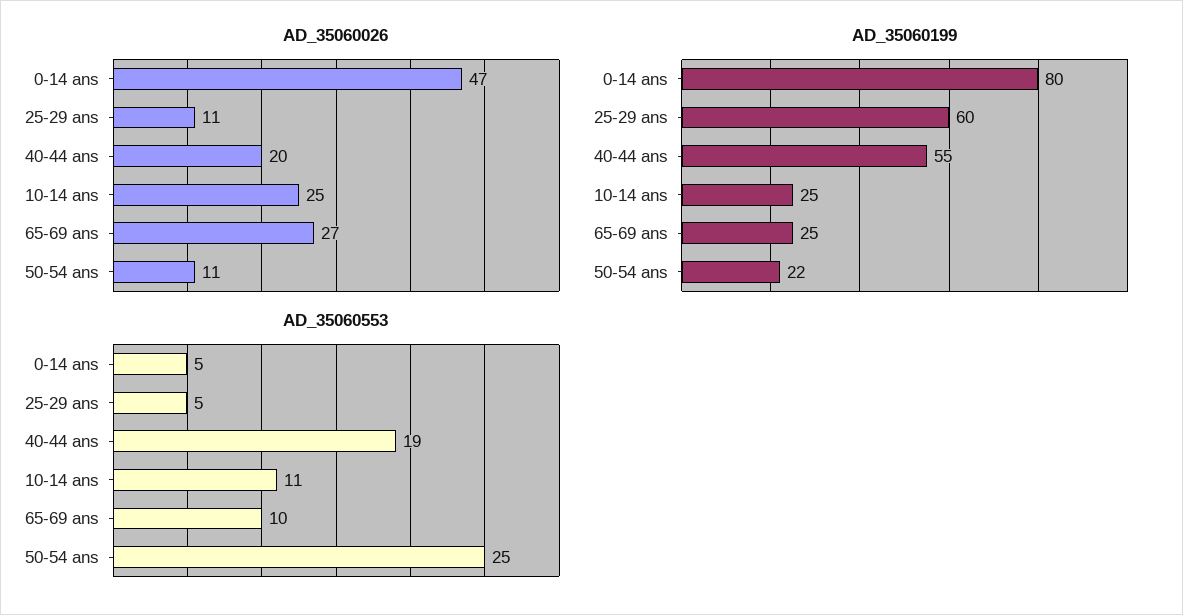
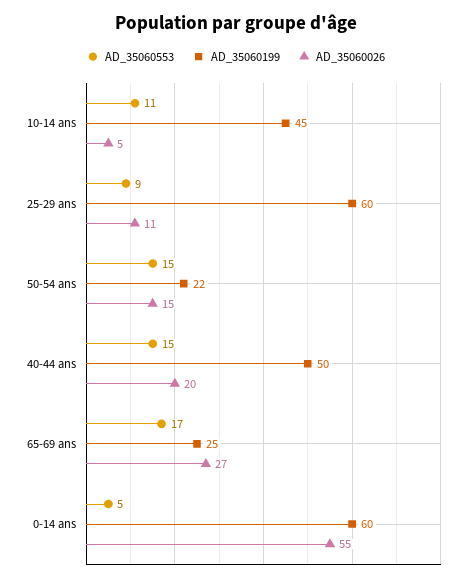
AD_35060026, 0-14 ans: 47 -> 55
AD_35060026, 10-14 ans: 25 -> 5
AD_35060026, 50-54 ans: 11 -> 15
AD_35060199, 0-14 ans: 80 -> 60
AD_35060199, 40-44 ans: 55 -> 50
AD_35060199, 10-14 ans: 25 -> 45
AD_35060553, 25-29 ans: 5 -> 9
AD_35060553, 40-44 ans: 19 -> 15
AD_35060553, 65-69 ans: 10 -> 17
AD_35060553, 50-54 ans: 25 -> 15

